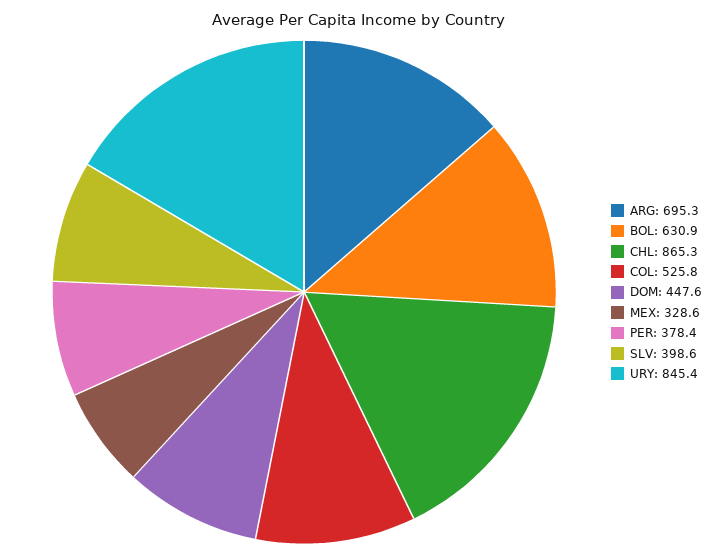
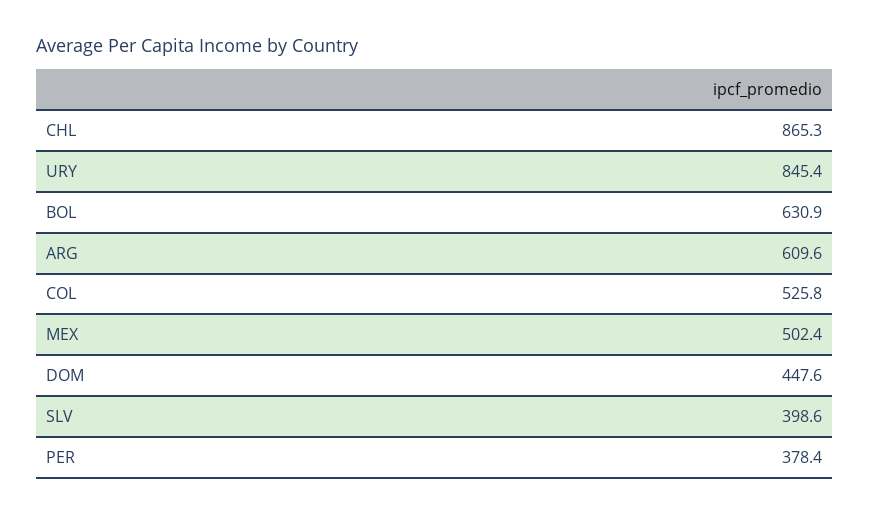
ARG: 695.3 -> 609.6
MEX: 328.6 -> 502.4

